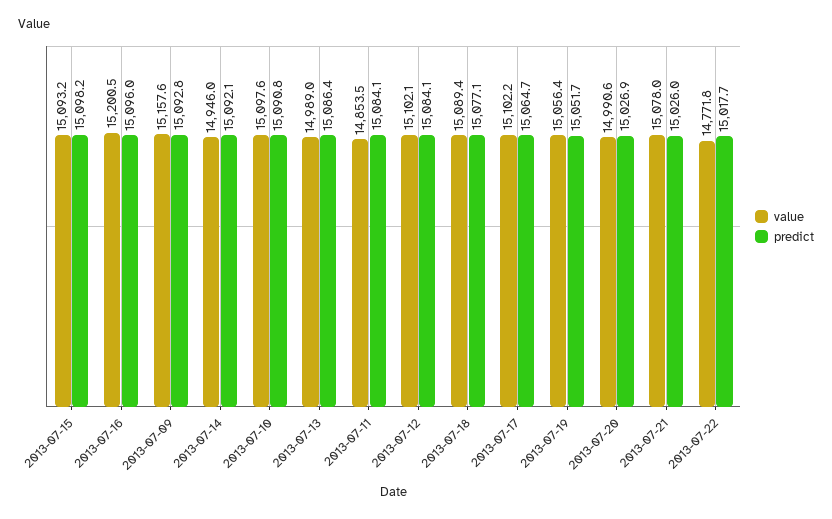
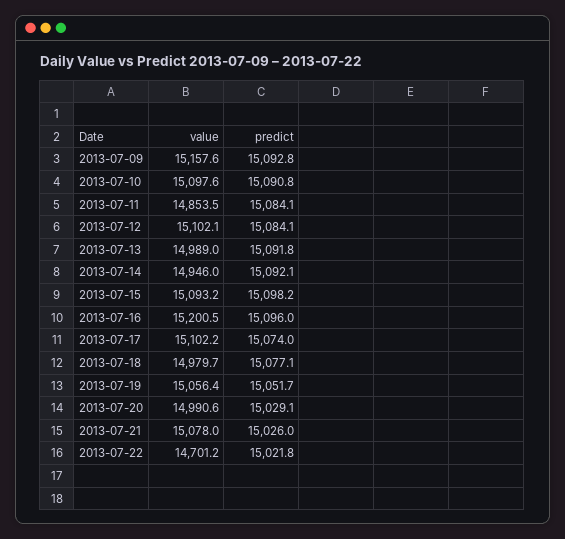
predict, 2013-07-13: 15086.4 -> 15091.8
value, 2013-07-18: 15089.4 -> 14979.7
predict, 2013-07-17: 15064.7 -> 15074
predict, 2013-07-20: 15026.9 -> 15029.1
value, 2013-07-22: 14771.8 -> 14701.2
predict, 2013-07-22: 15017.7 -> 15021.8

